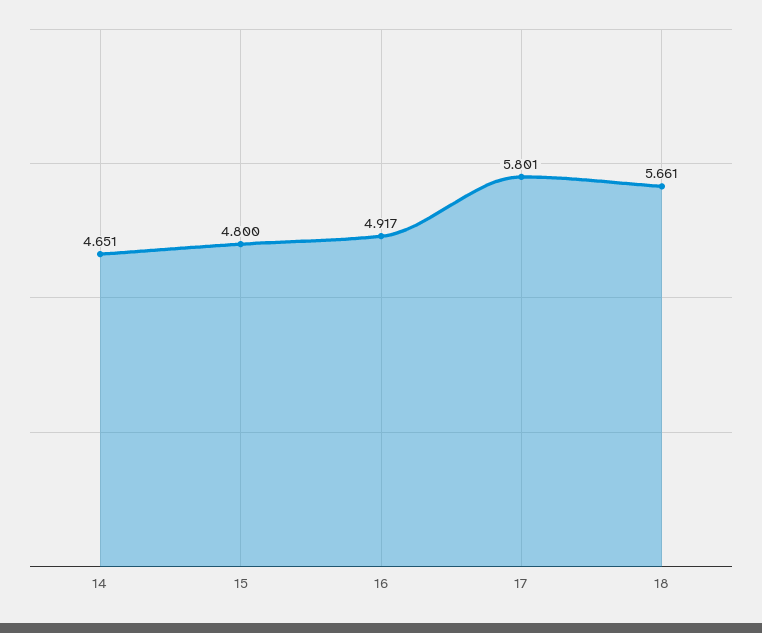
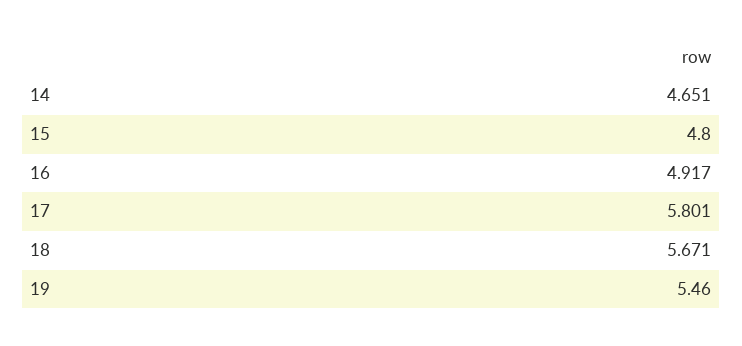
18: 5.661 -> 5.671
19: none -> 5.46

